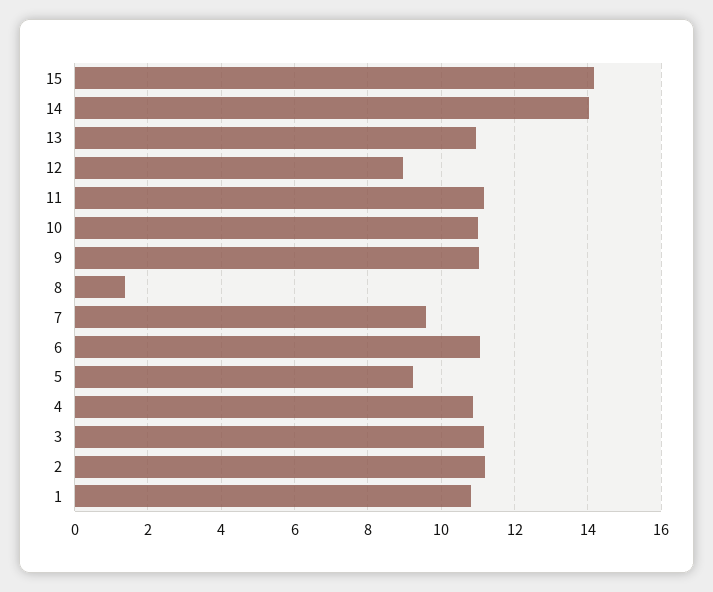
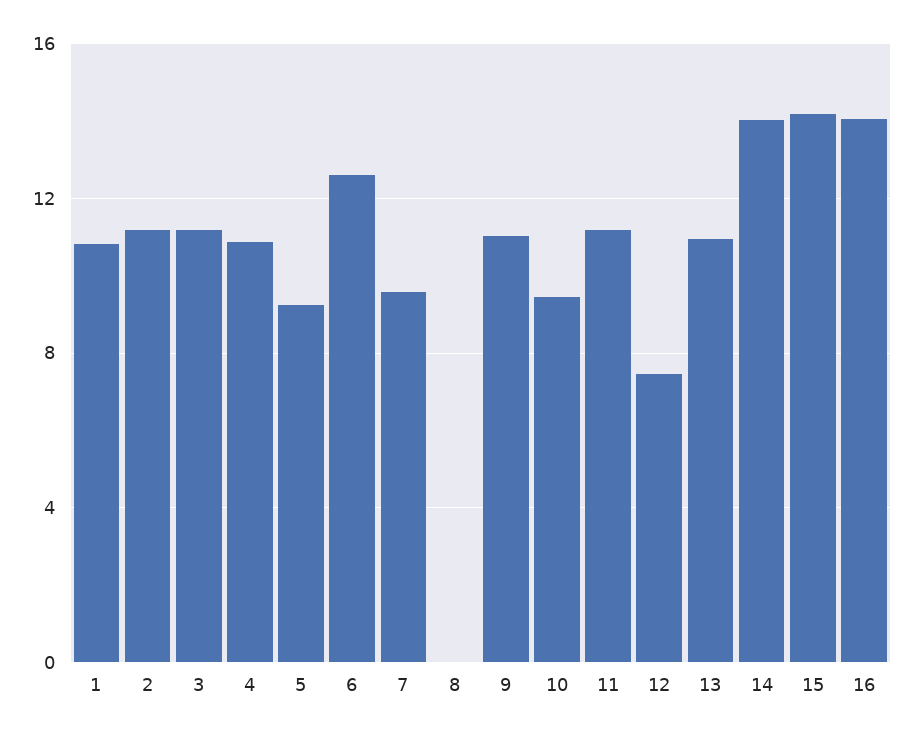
12: 9 -> 7.5
10: 11 -> 9.5
8: 1.4 -> 0
6: 11 -> 12.5
16: none -> 14

